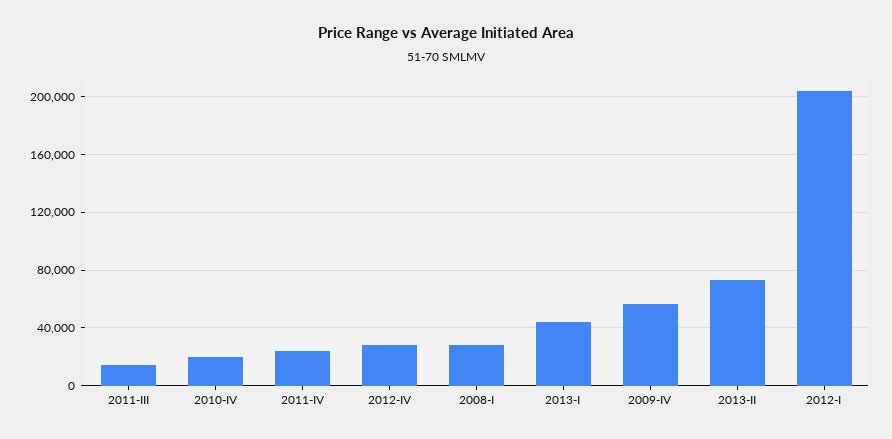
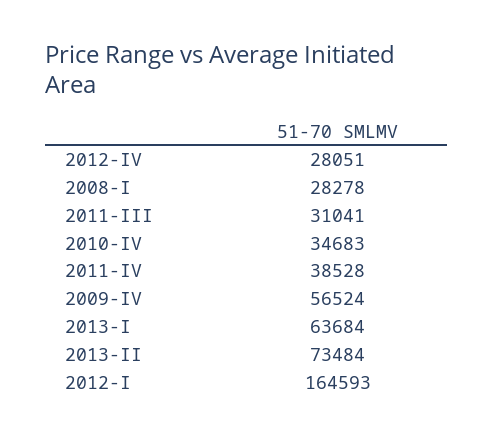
2011-III: 15000 -> 31041
2010-IV: 20000 -> 34683
2011-IV: 25000 -> 38528
2013-I: 45000 -> 63684
2012-I: 205000 -> 164593

